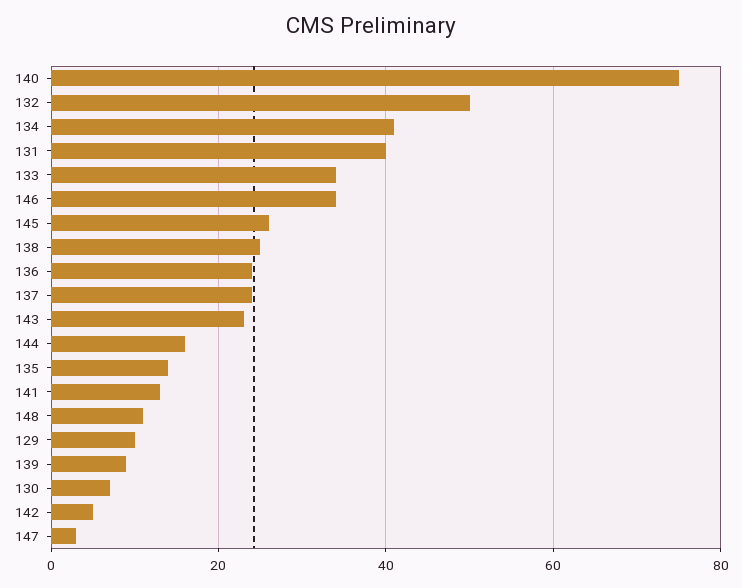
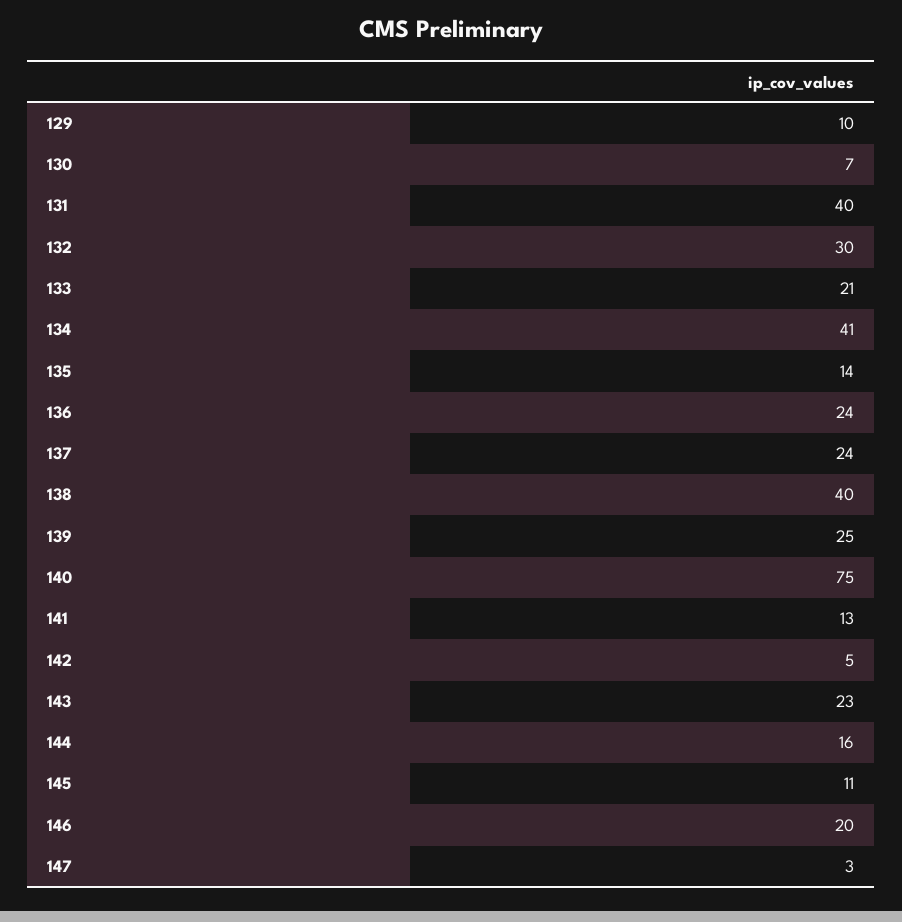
132: 50 -> 30
133: 35 -> 21
146: 35 -> 20
145: 25 -> 11
138: 25 -> 40
148: 10 -> none
139: 10 -> 25

